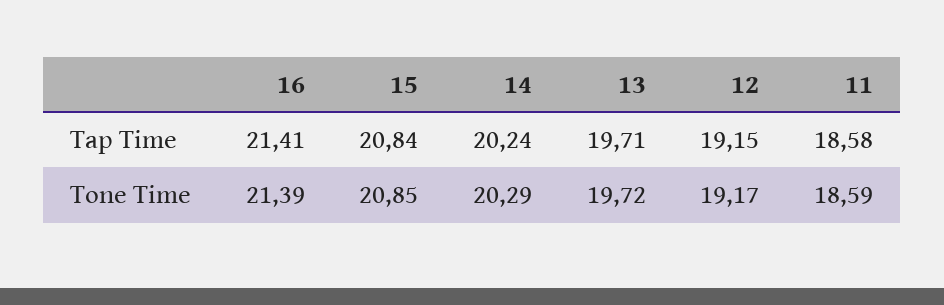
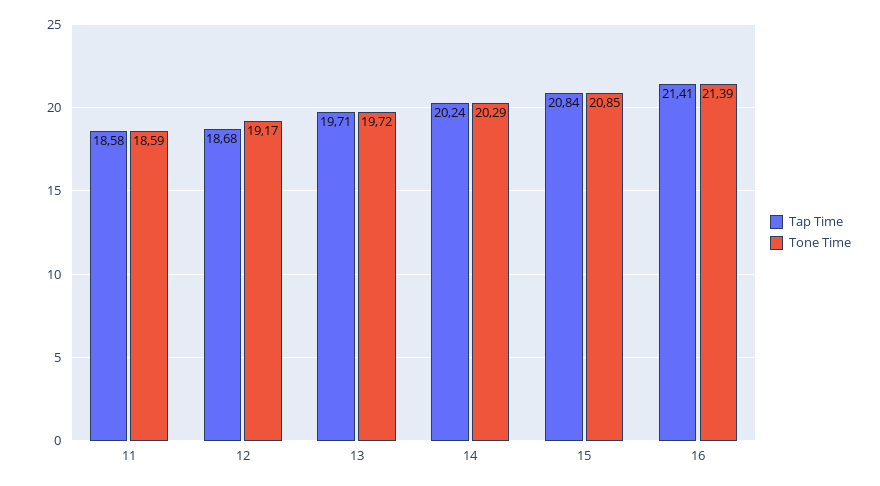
Tap Time, 12: 19.15 -> 18.68

